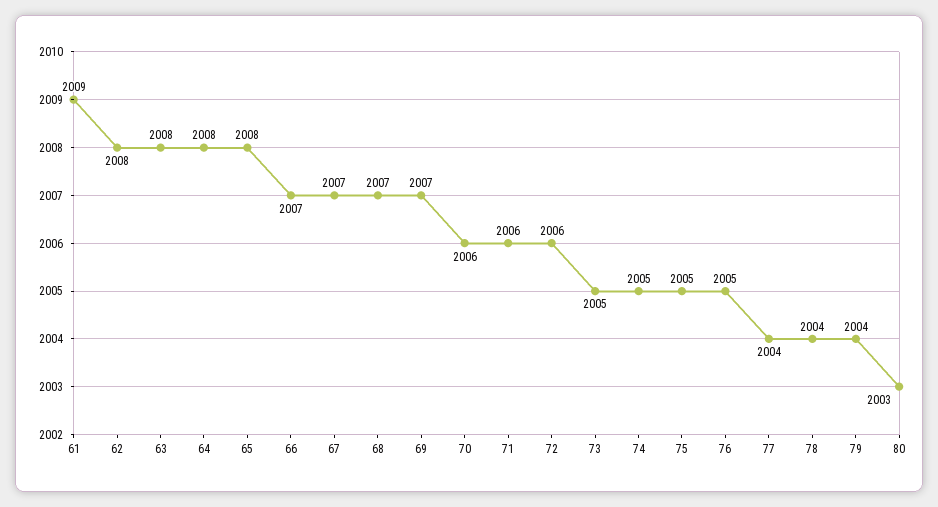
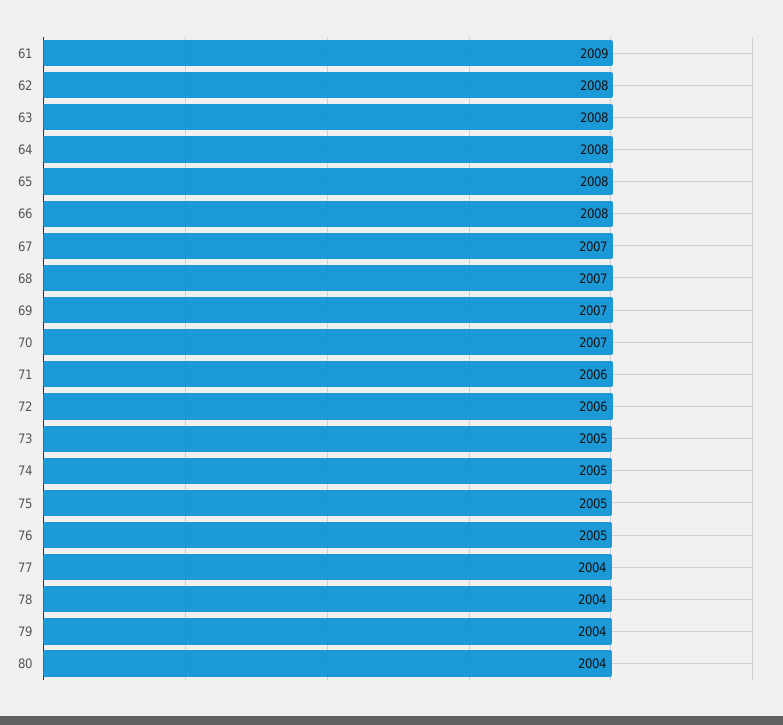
66: 2007 -> 2008
70: 2006 -> 2007
80: 2003 -> 2004

